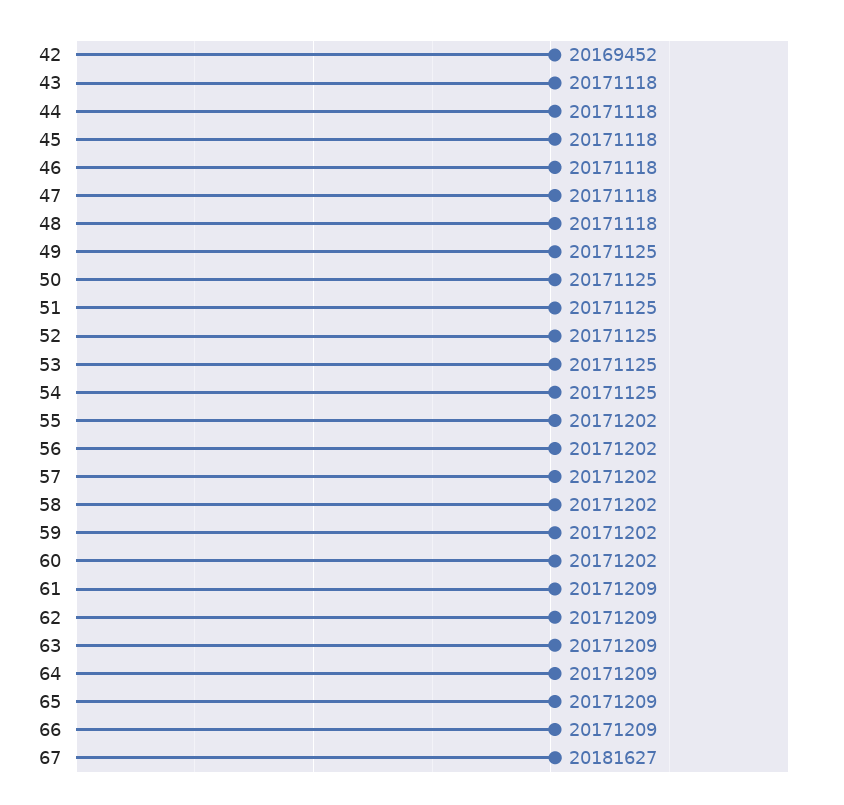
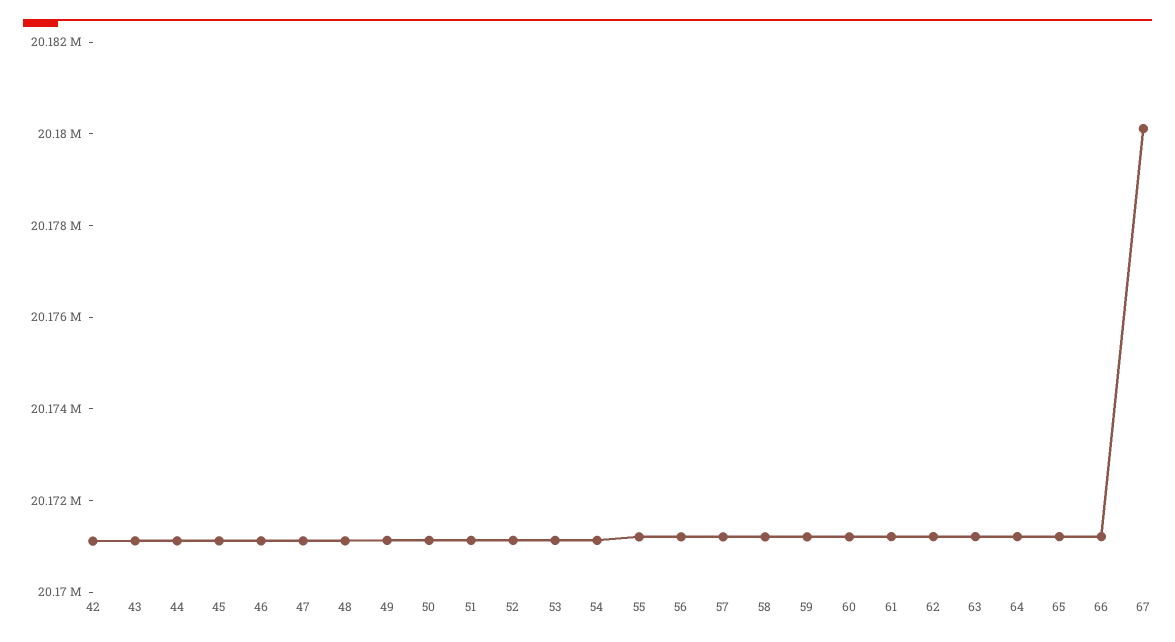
42: 20169452 -> 20171000
67: 20181627 -> 20180000

